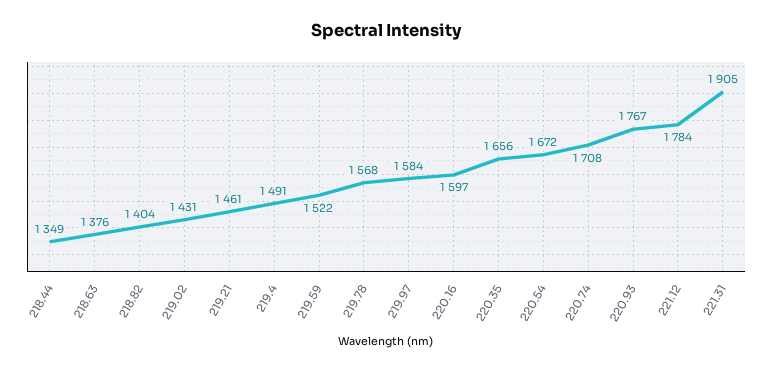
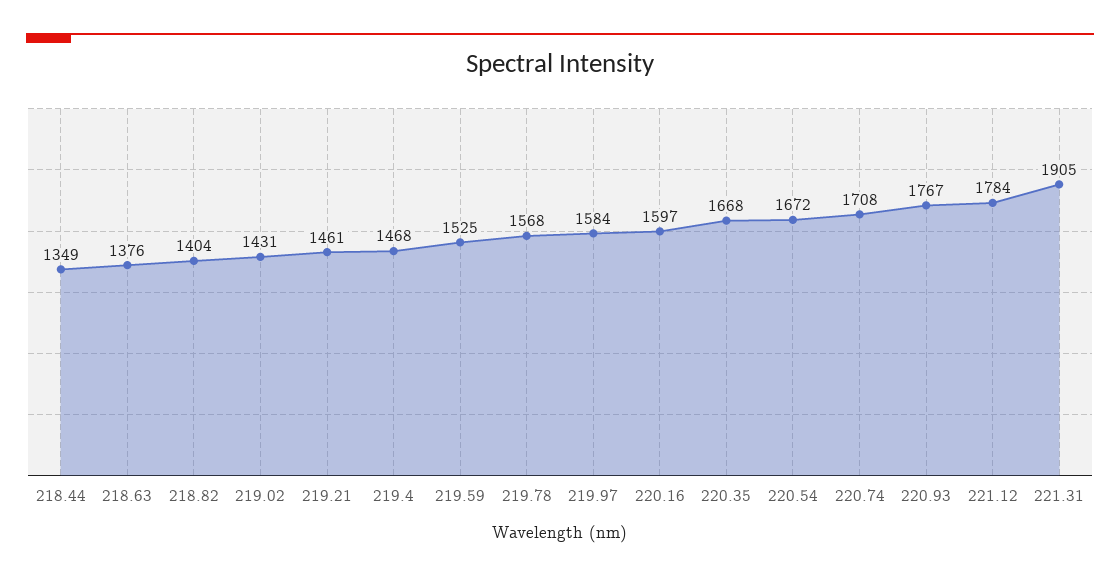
219.4: 1491 -> 1468
219.59: 1522 -> 1525
220.35: 1656 -> 1668

